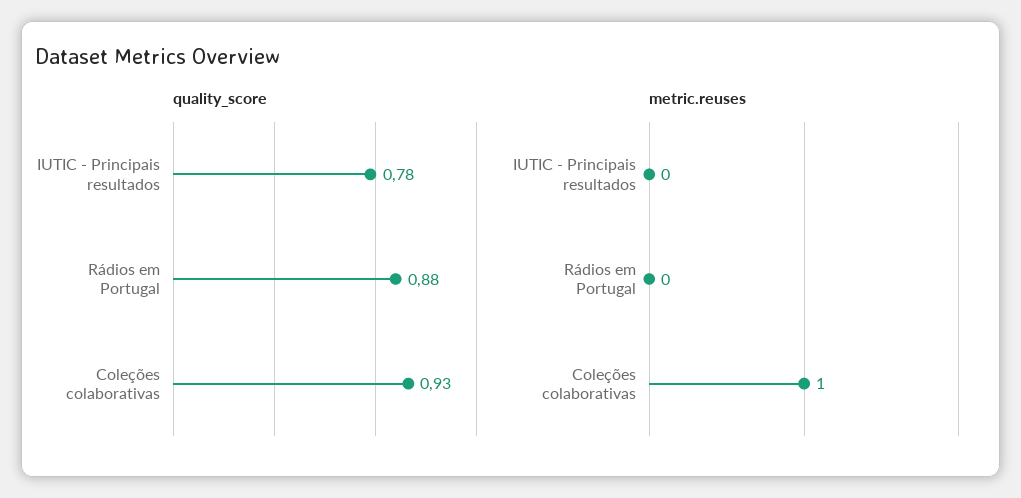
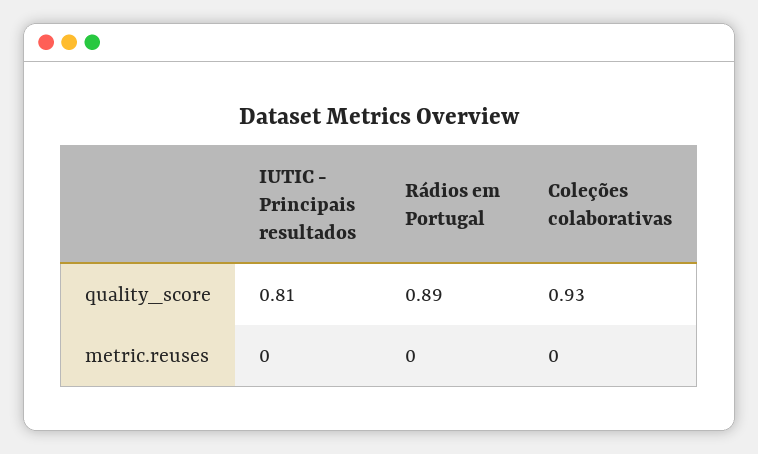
quality_score, IUTIC - Principais resultados: 0.78 -> 0.81
quality_score, Rádios em Portugal: 0.88 -> 0.89
metric.reuses, Coleções colaborativas: 1 -> 0

